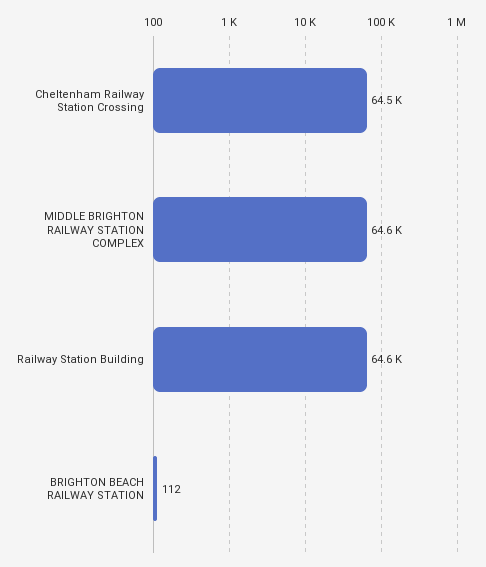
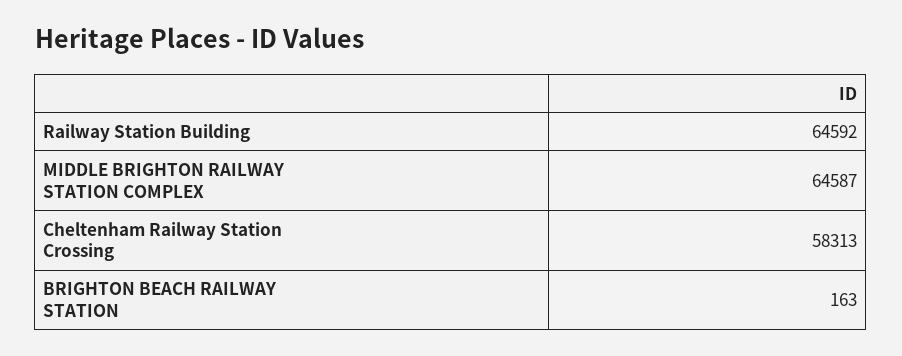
Cheltenham Railway Station Crossing: 64500 -> 58313
BRIGHTON BEACH RAILWAY STATION: 112 -> 163

